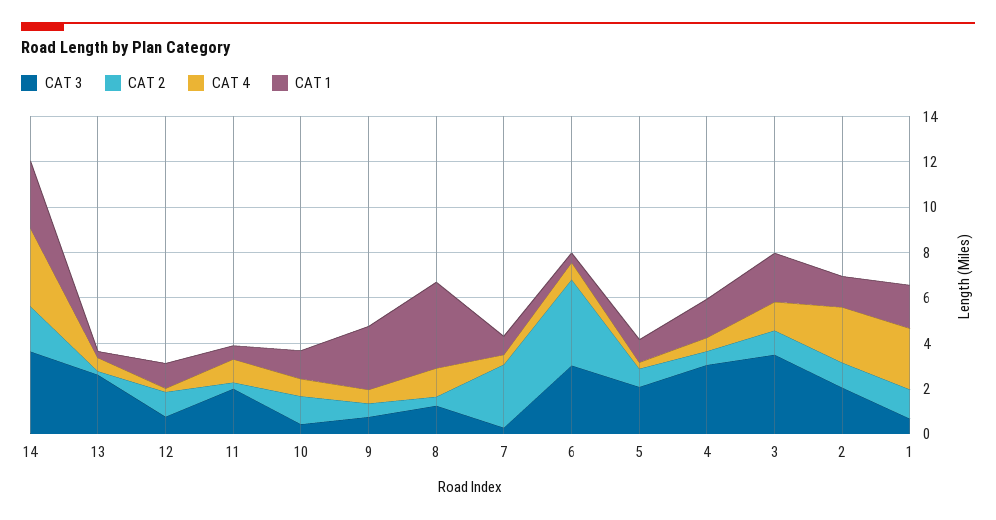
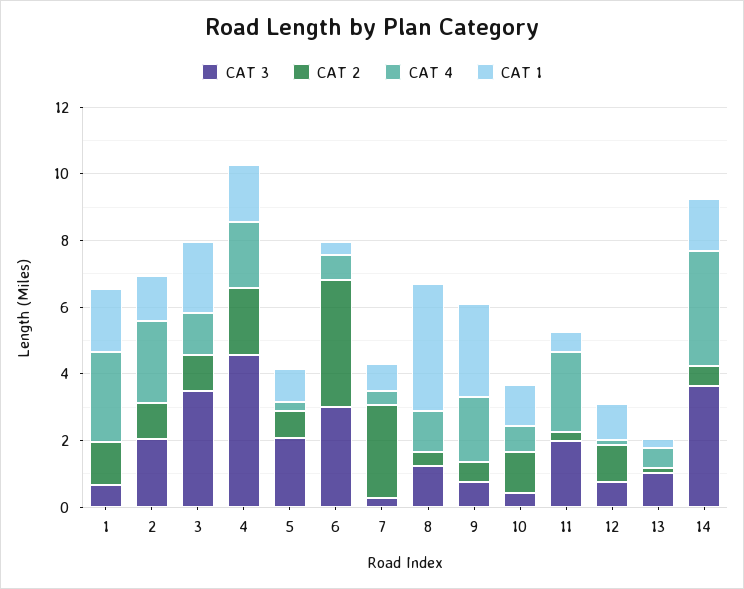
CAT 2, 14: 2 -> 0.5
CAT 1, 14: 3 -> 1.5
CAT 3, 13: 2.5 -> 1
CAT 4, 11: 1 -> 2.5
CAT 4, 9: 0.5 -> 2
CAT 3, 4: 3 -> 4.5
CAT 2, 4: 0.5 -> 2
CAT 4, 4: 0.5 -> 2

